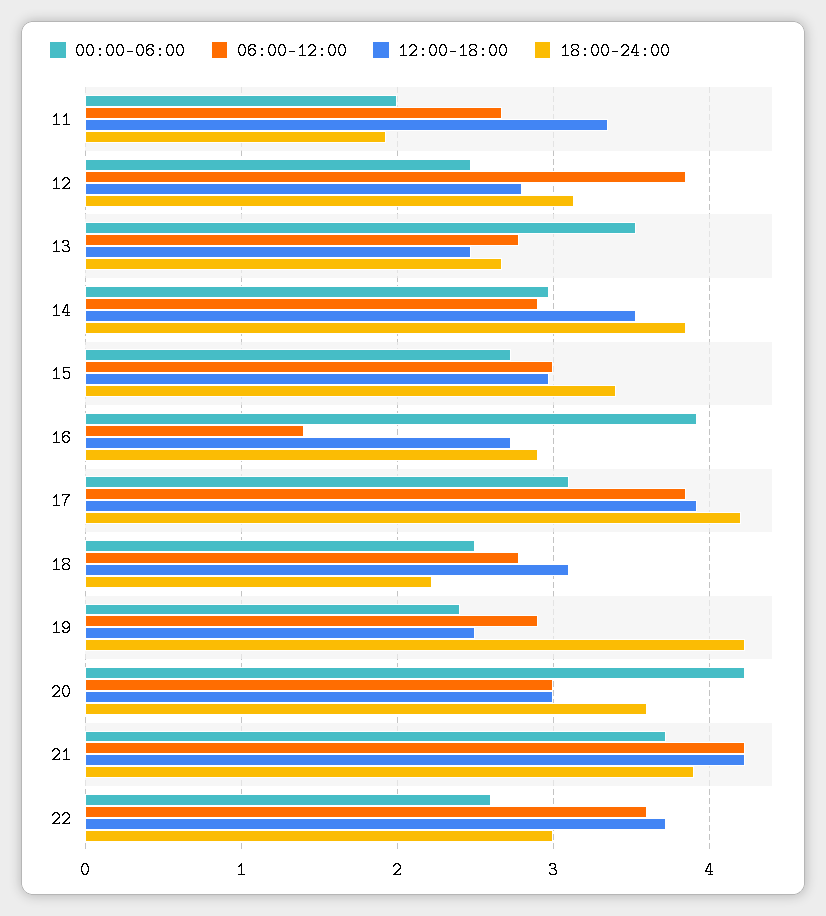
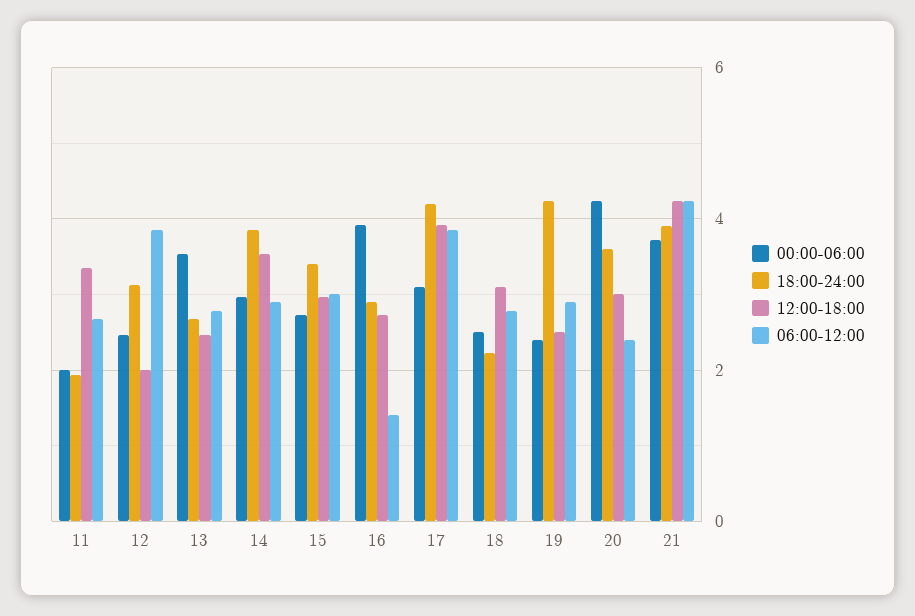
12:00-18:00, 12: 2.8 -> 2
06:00-12:00, 20: 3 -> 2.4
00:00-06:00, 22: 2.6 -> none
06:00-12:00, 22: 3.6 -> none
12:00-18:00, 22: 3.7 -> none
18:00-24:00, 22: 3 -> none

